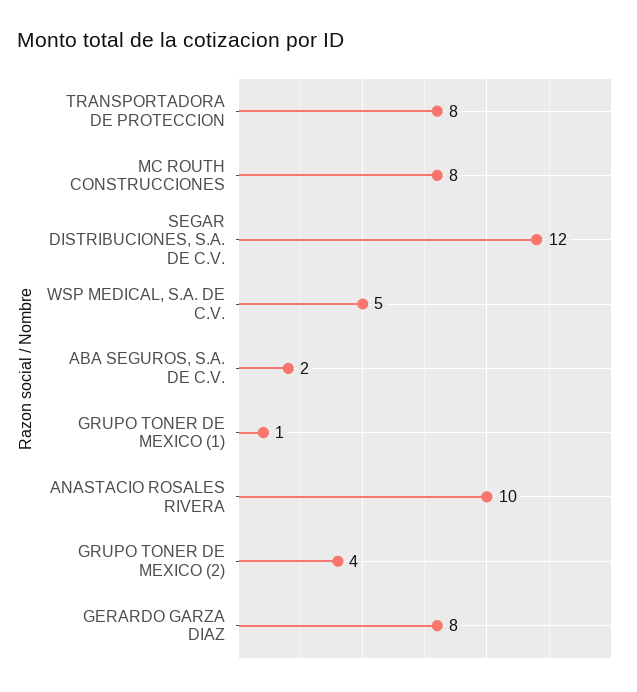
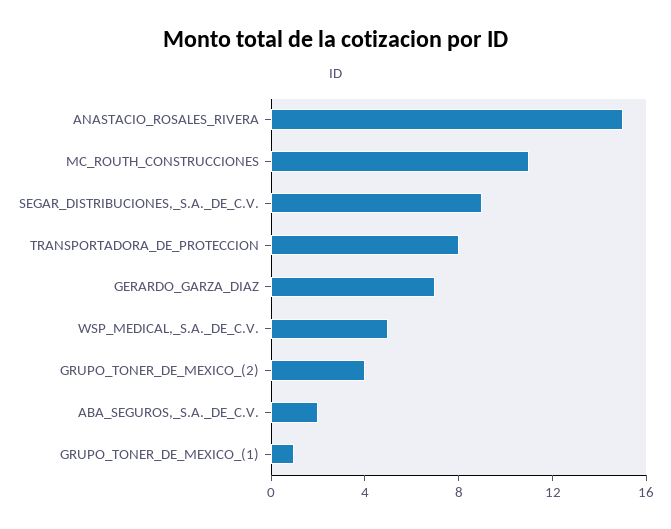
MC ROUTH CONSTRUCCIONES: 8 -> 11
SEGAR DISTRIBUCIONES, S.A. DE C.V.: 12 -> 9
ANASTACIO ROSALES RIVERA: 10 -> 15
GERARDO GARZA DIAZ: 8 -> 7

